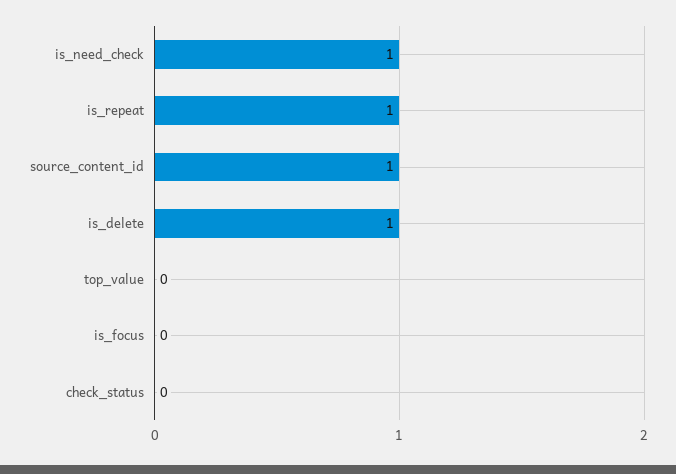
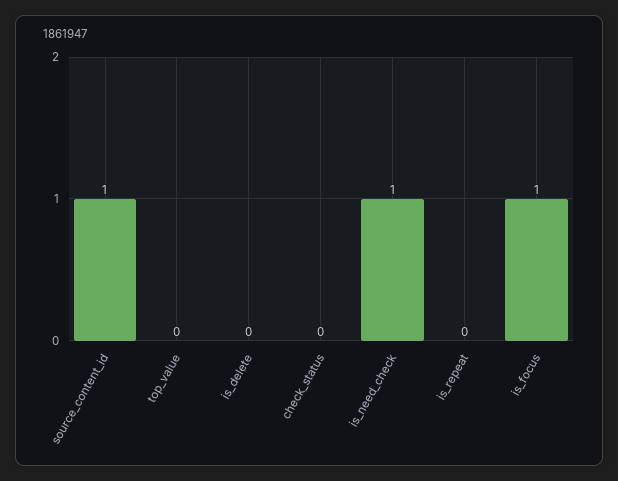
is_repeat: 1 -> 0
is_delete: 1 -> 0
is_focus: 0 -> 1

